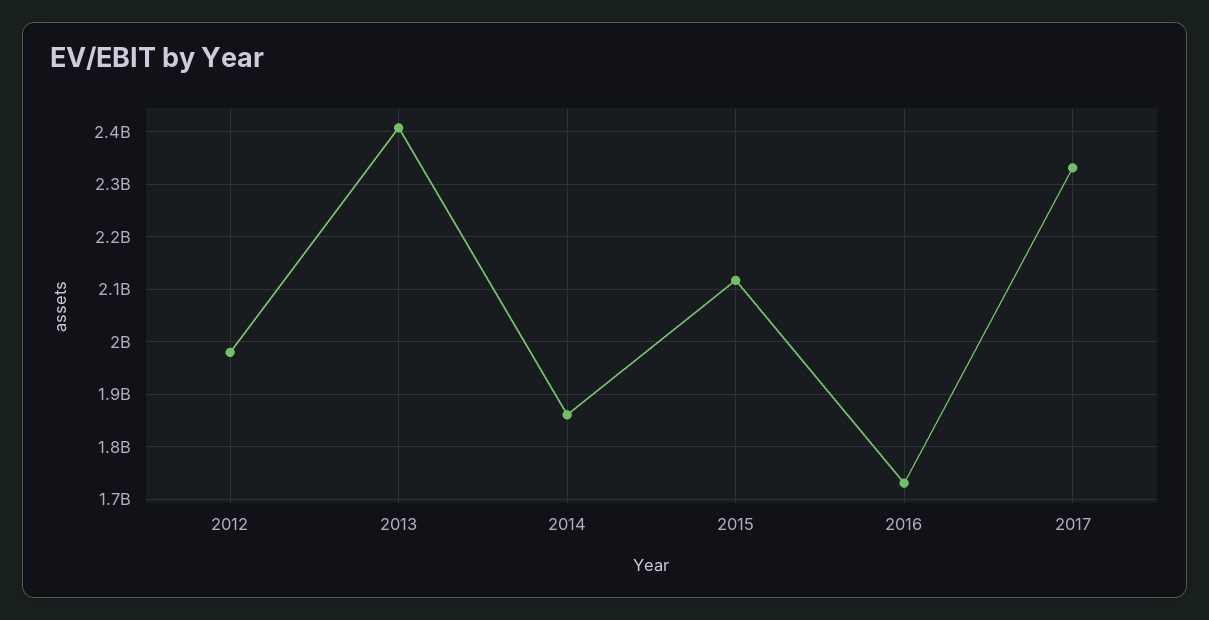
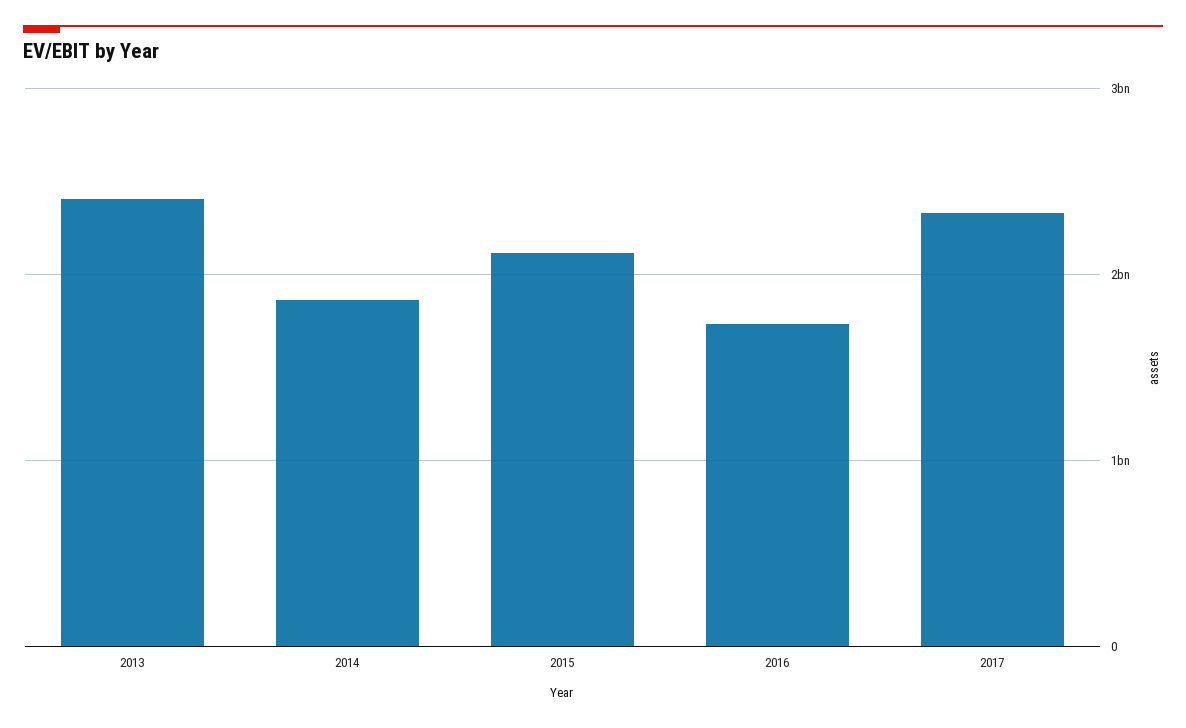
2012: 1980000000 -> none

